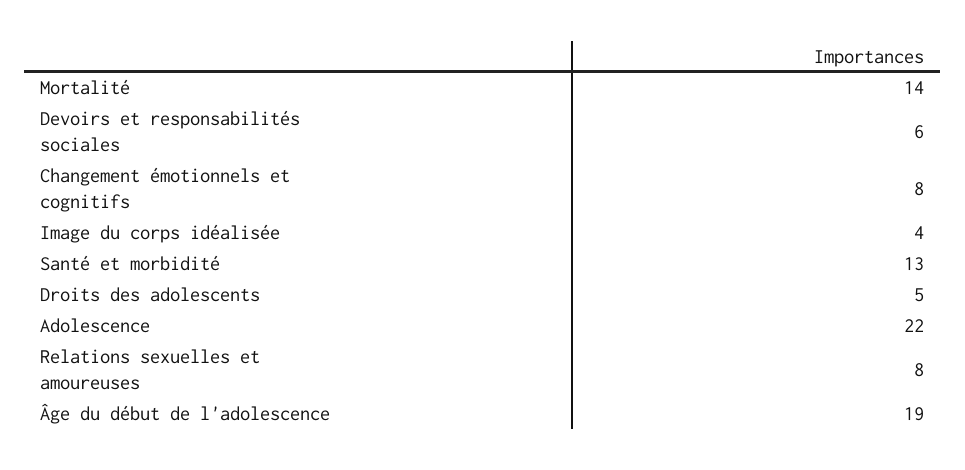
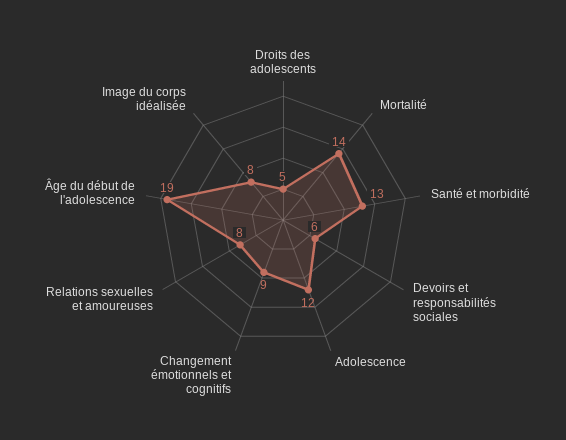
Changement émotionnels et cognitifs: 8 -> 9
Image du corps idéalisée: 4 -> 8
Adolescence: 22 -> 12

